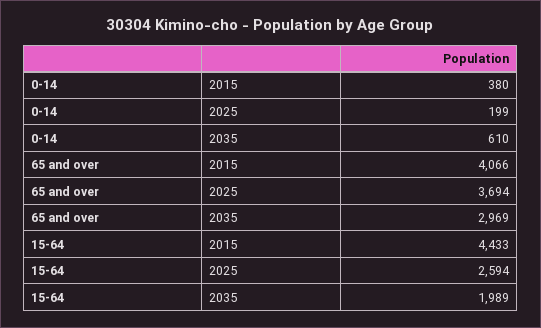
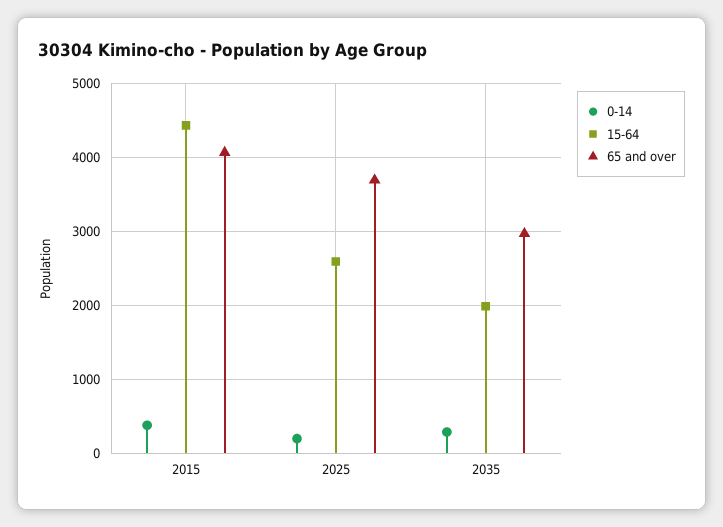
0-14, 2035: 610 -> 300

